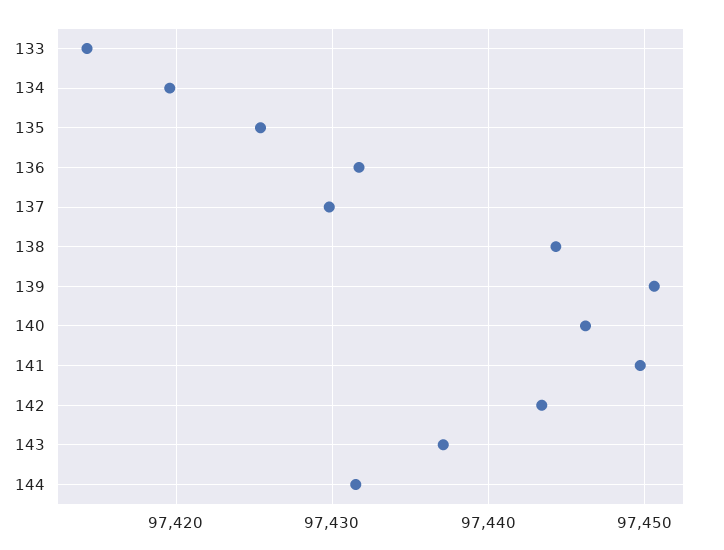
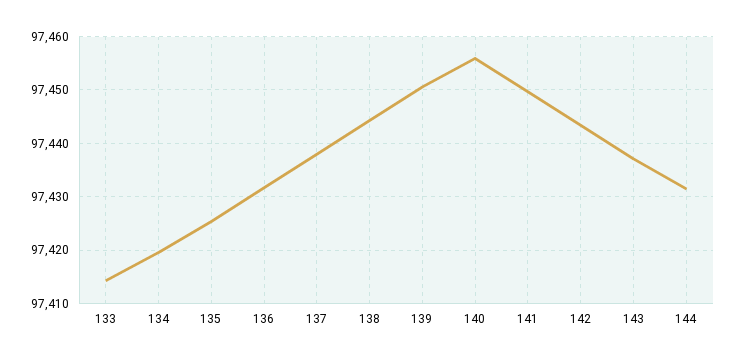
137: 97430 -> 97438
140: 97446 -> 97456

